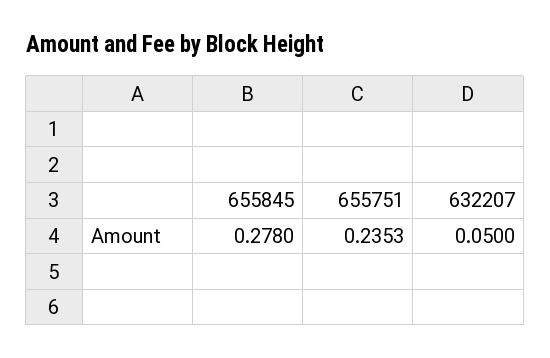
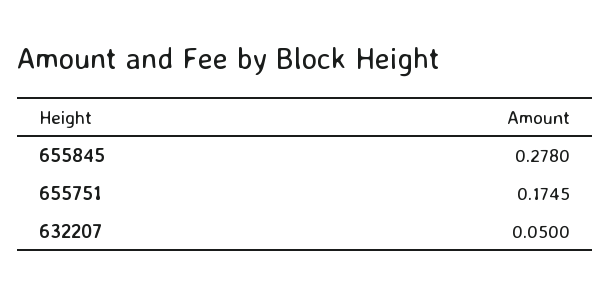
655751: 0.2353 -> 0.1745

